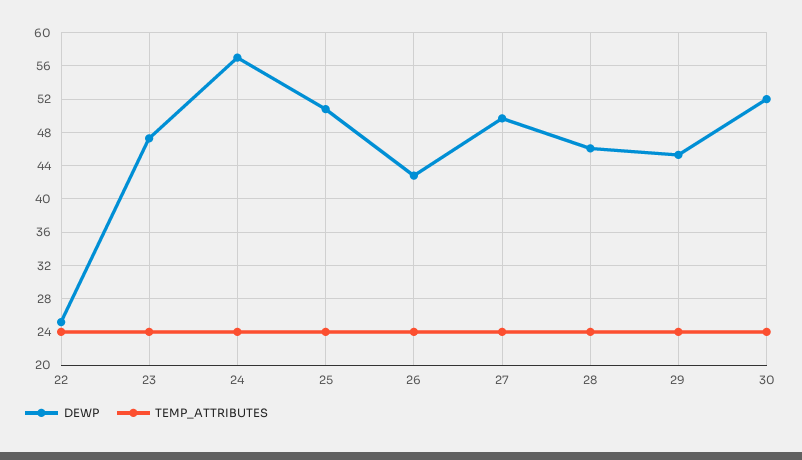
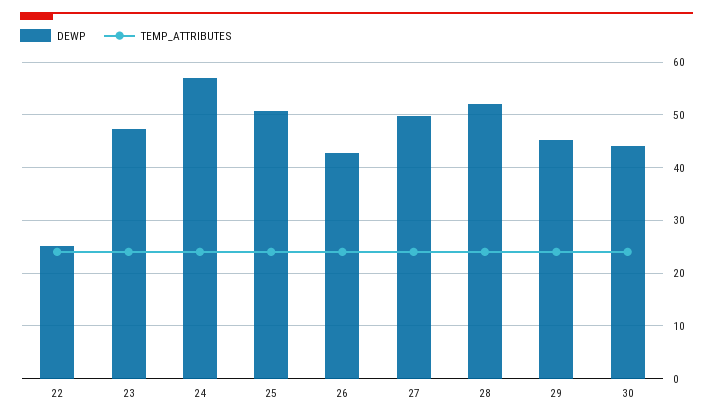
DEWP, 28: 46 -> 52
DEWP, 30: 52 -> 44

